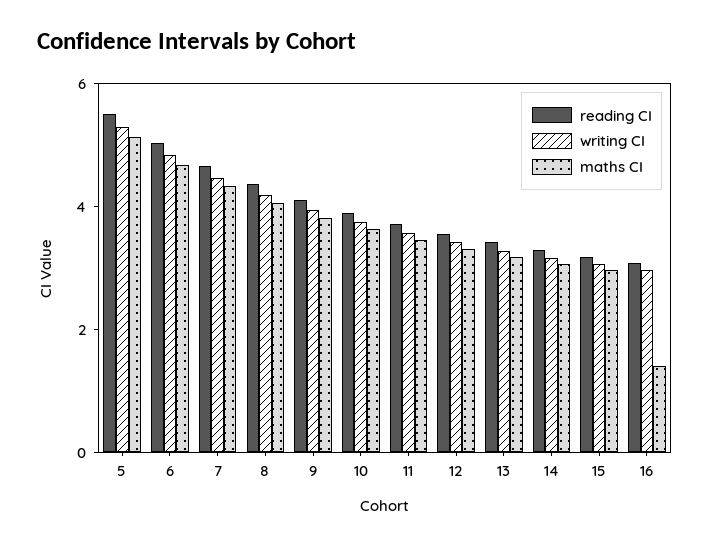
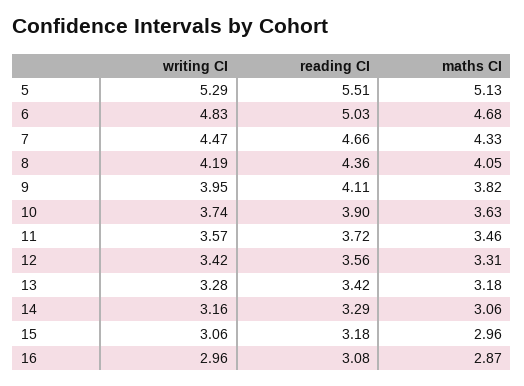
maths CI, 16: 1.5 -> 2.87

